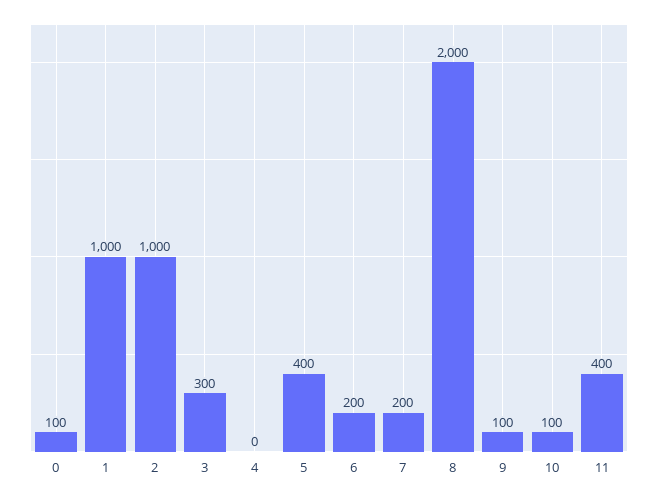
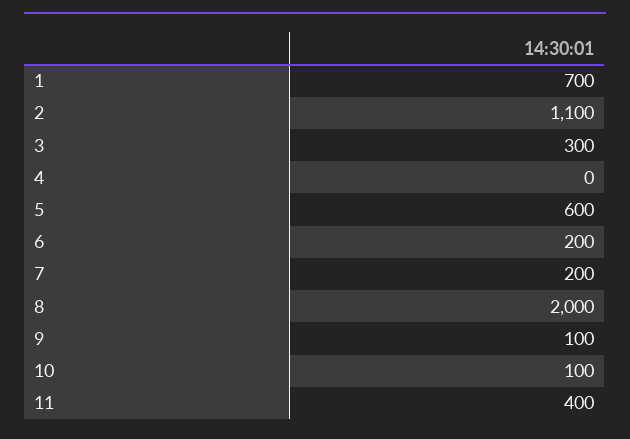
0: 100 -> none
1: 1000 -> 700
2: 1000 -> 1100
5: 400 -> 600

